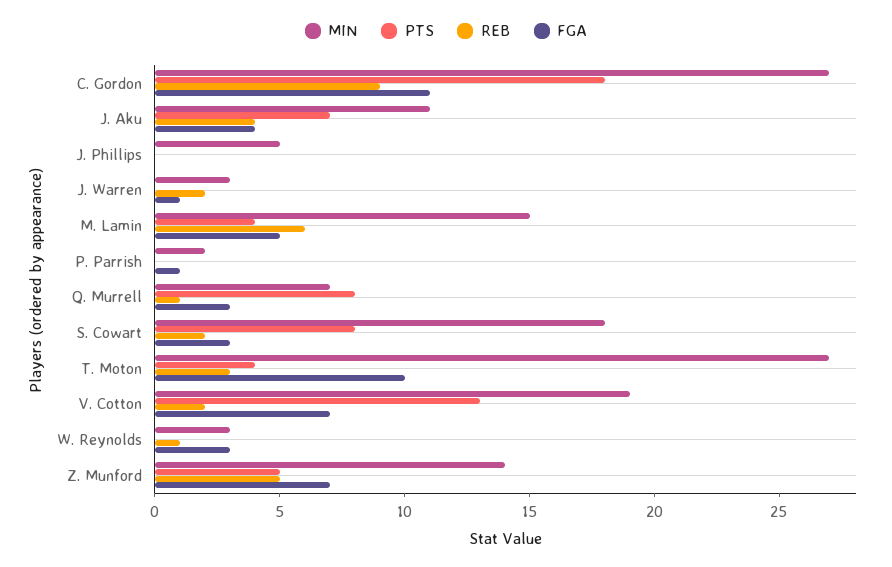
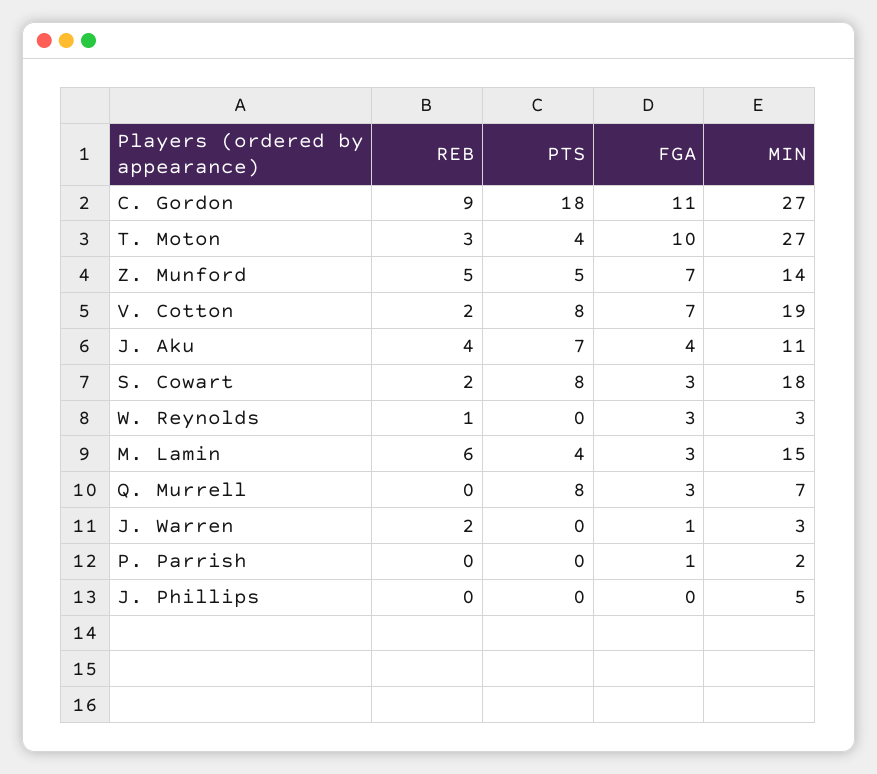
FGA, M. Lamin: 5 -> 3
REB, Q. Murrell: 1 -> 0
PTS, V. Cotton: 13 -> 8

